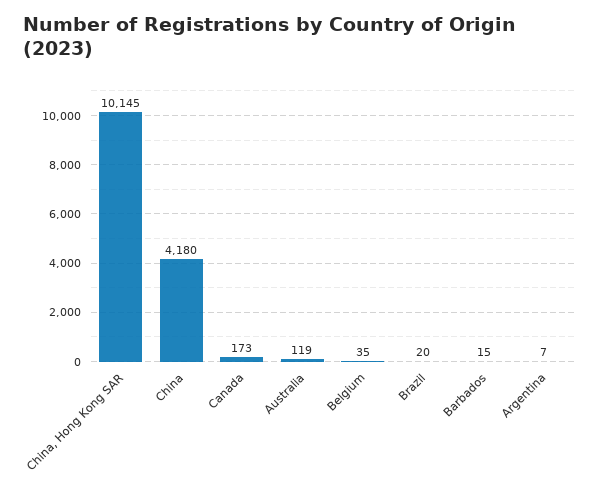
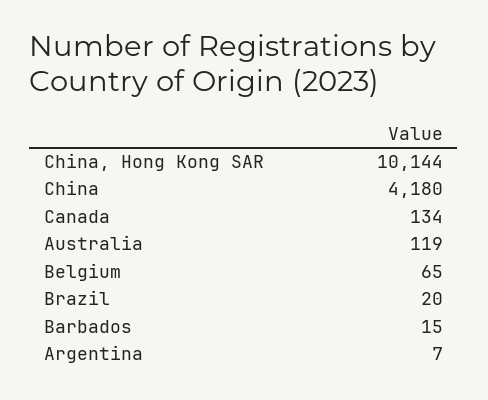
China, Hong Kong SAR: 10145 -> 10144
Canada: 173 -> 134
Belgium: 35 -> 65

